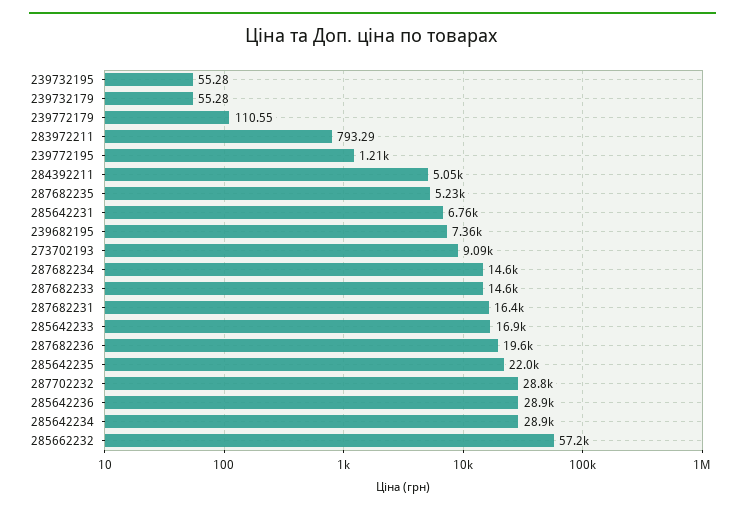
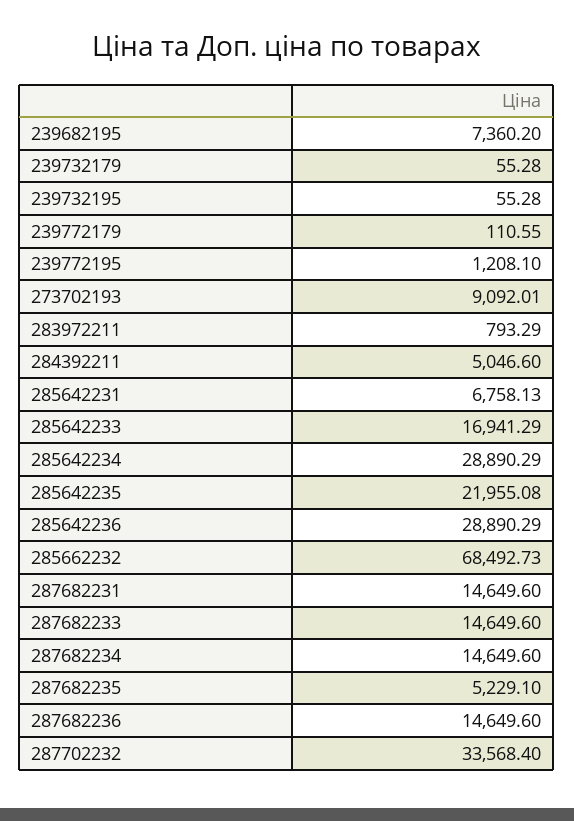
287682231: 16400 -> 14649.6
287682236: 19600 -> 14649.6
287702232: 28800 -> 33568.4
285662232: 57200 -> 68492.73

